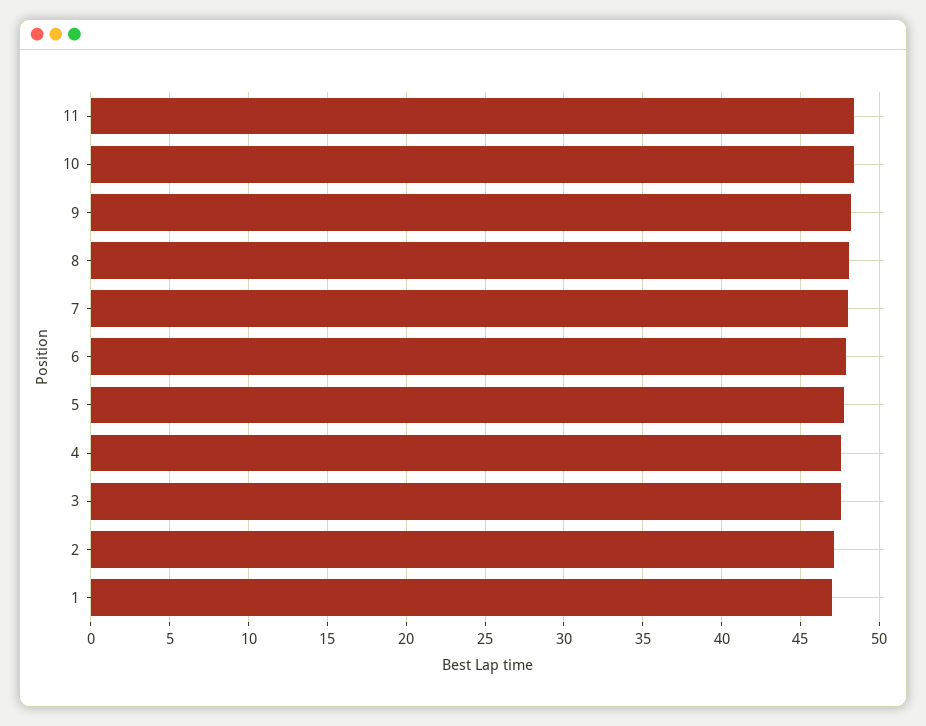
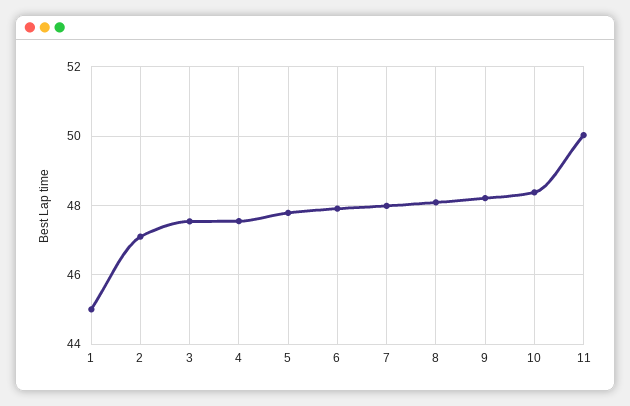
11: 48.5 -> 50
1: 47 -> 45

